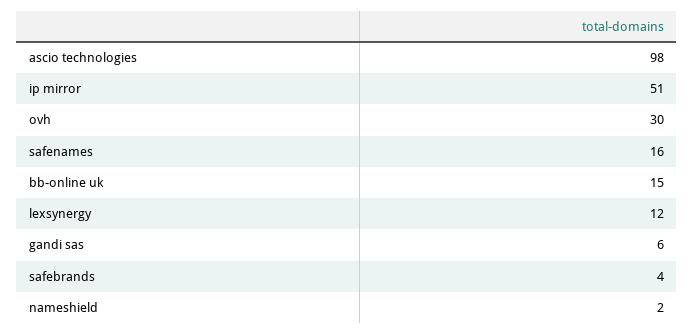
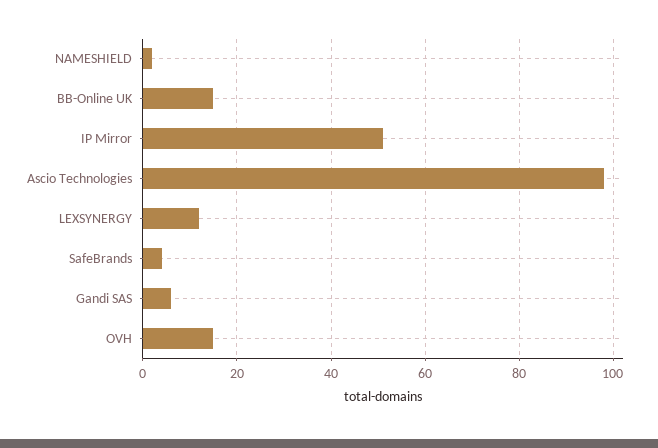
ovh: 30 -> 15
safenames: 16 -> none

